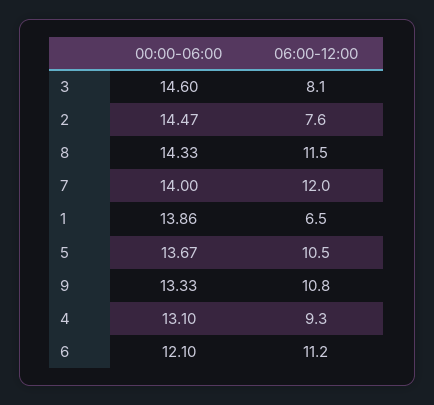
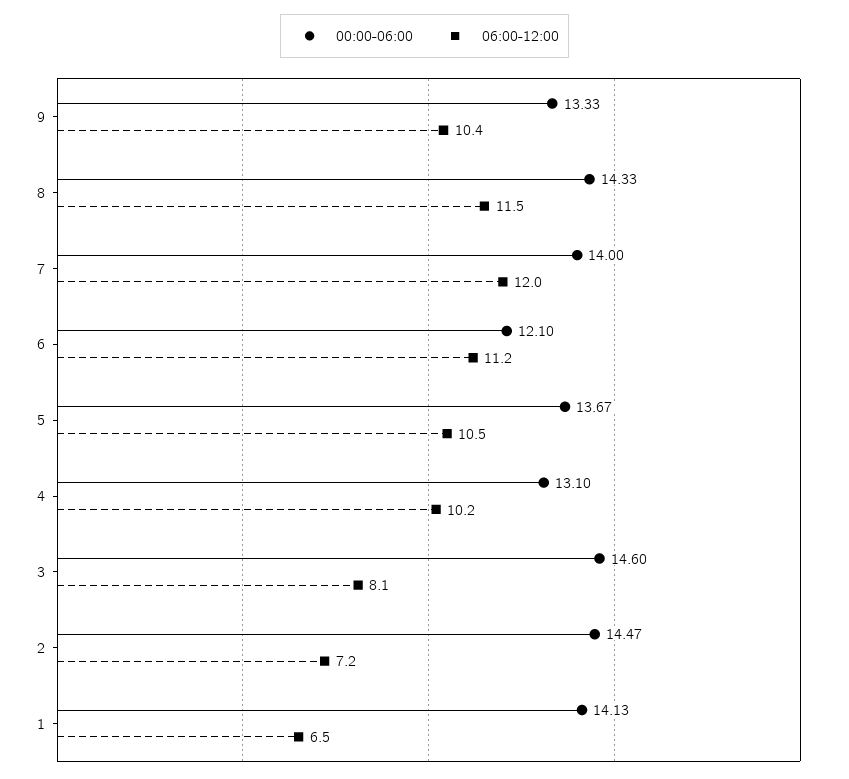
06:00-12:00, 2: 7.6 -> 7.2
00:00-06:00, 1: 13.86 -> 14.13
06:00-12:00, 9: 10.8 -> 10.4
06:00-12:00, 4: 9.3 -> 10.2

